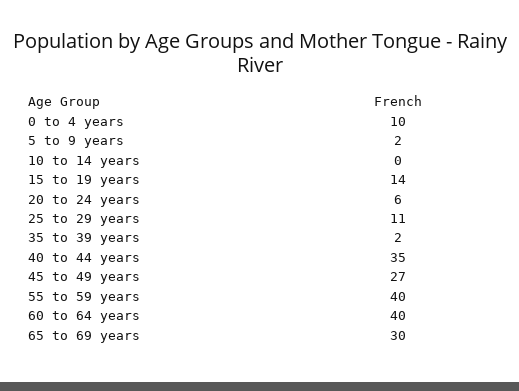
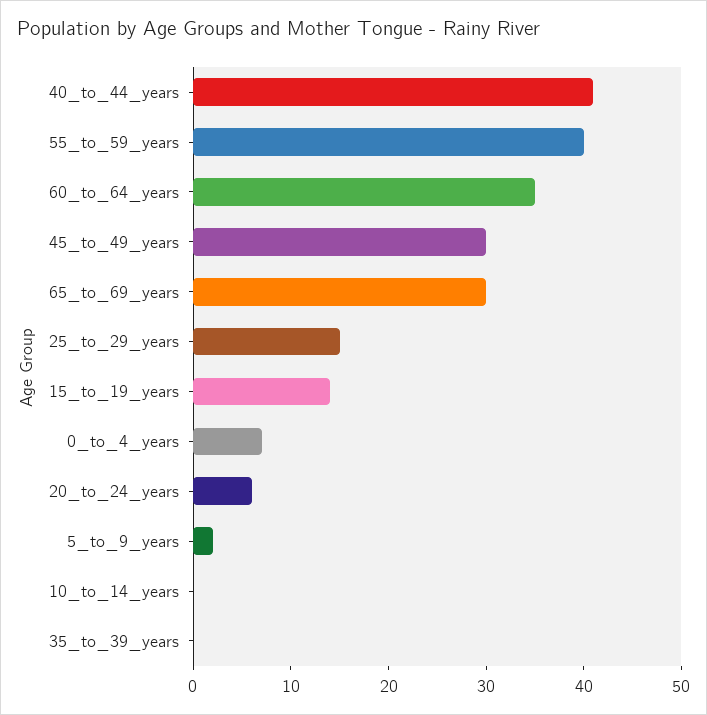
0 to 4 years: 10 -> 7
25 to 29 years: 11 -> 15
35 to 39 years: 2 -> 0
40 to 44 years: 35 -> 41
45 to 49 years: 27 -> 30
60 to 64 years: 40 -> 35

